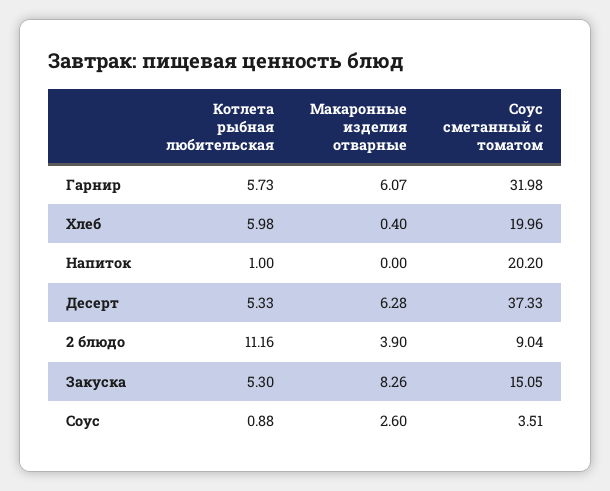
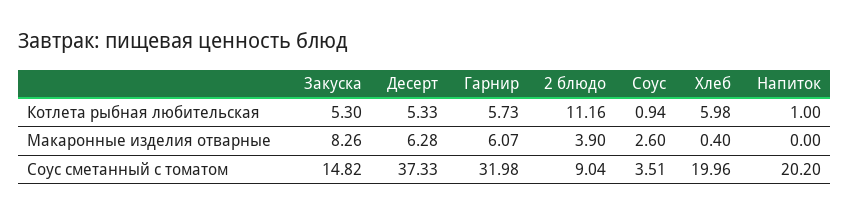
Соус сметанный с томатом, Закуска: 15.05 -> 14.82
Котлета рыбная любительская, Соус: 0.88 -> 0.94

